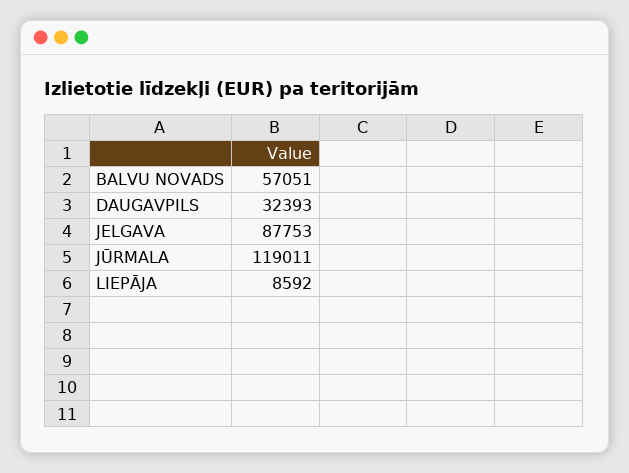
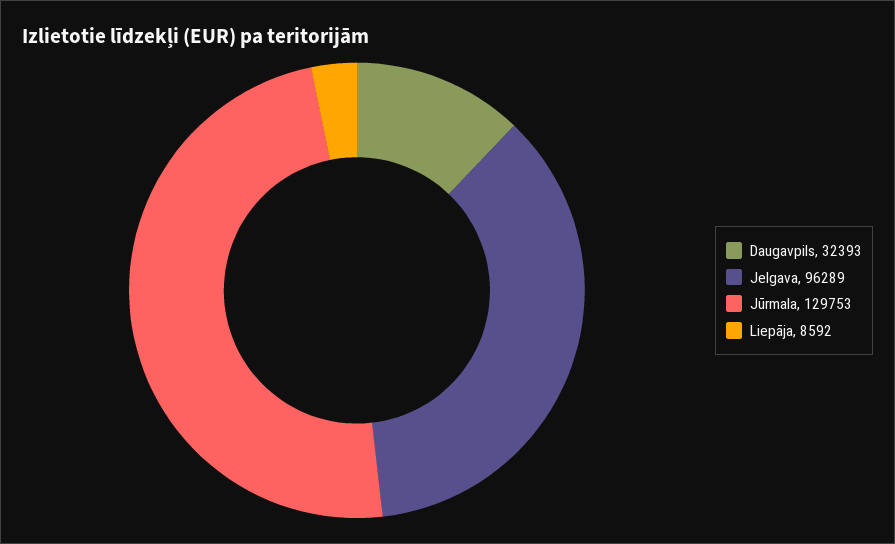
BALVU NOVADS: 57051 -> none
JELGAVA: 87753 -> 96289
JŪRMALA: 119011 -> 129753

